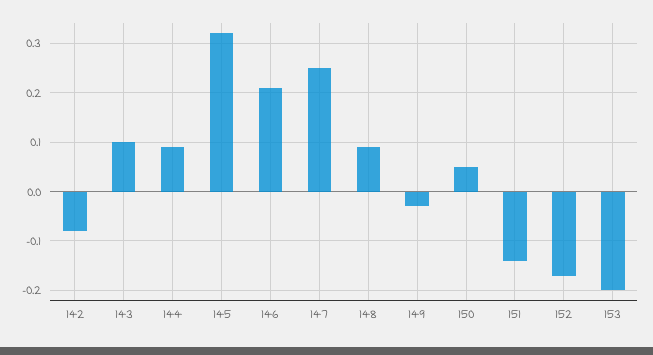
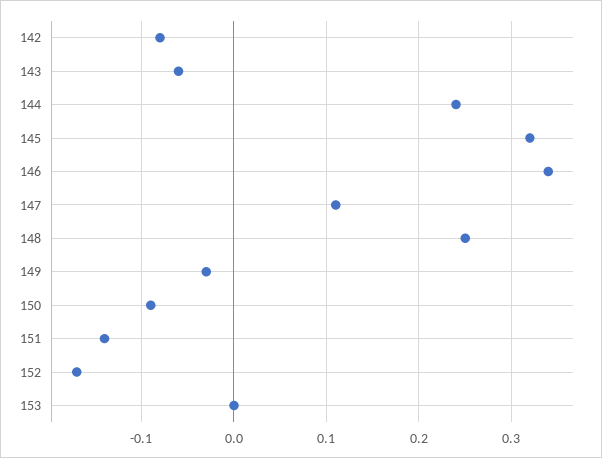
143: 0.1 -> -0.06
144: 0.1 -> 0.24
146: 0.2 -> 0.34
147: 0.25 -> 0.11
148: 0.1 -> 0.25
150: 0.05 -> -0.09
153: -0.2 -> 0

